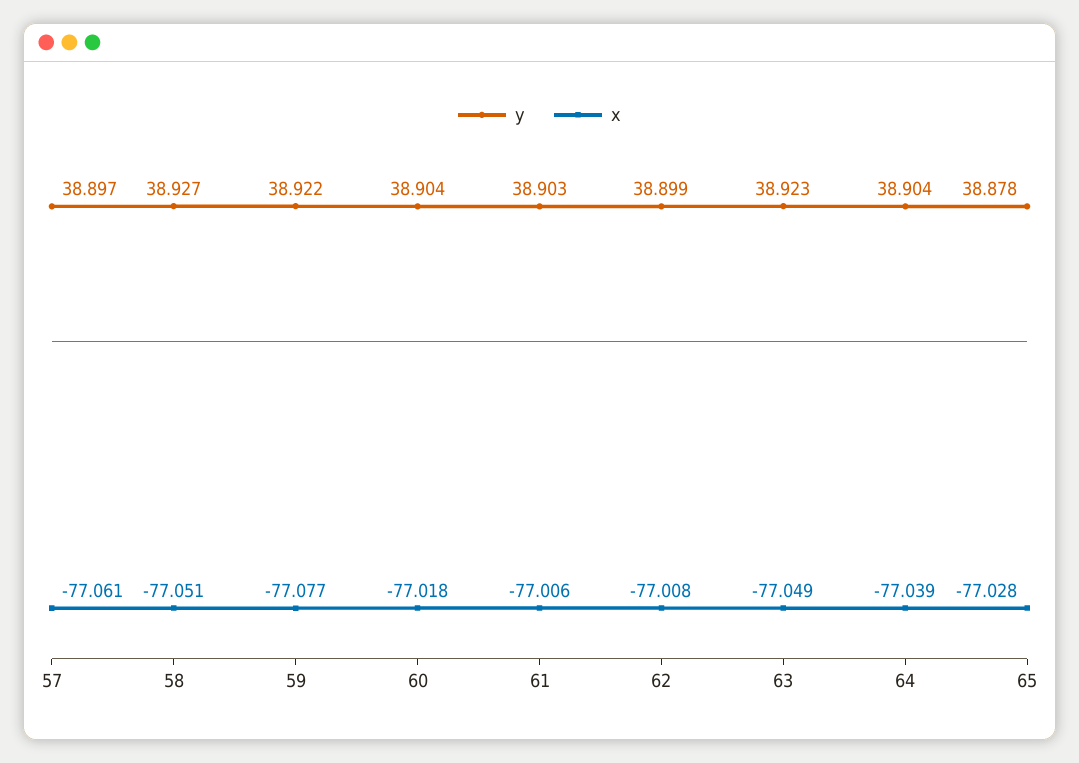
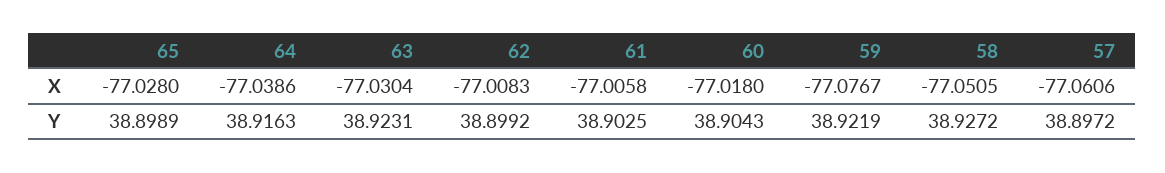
x, 63: -77.049 -> -77.0304
y, 64: 38.904 -> 38.9163
y, 65: 38.878 -> 38.8989

